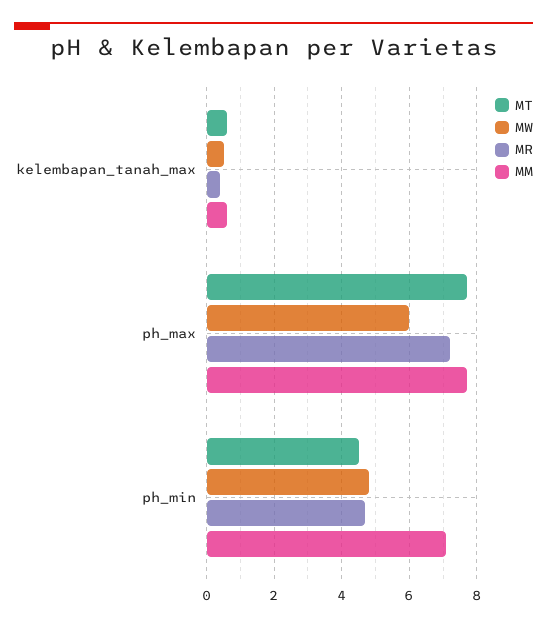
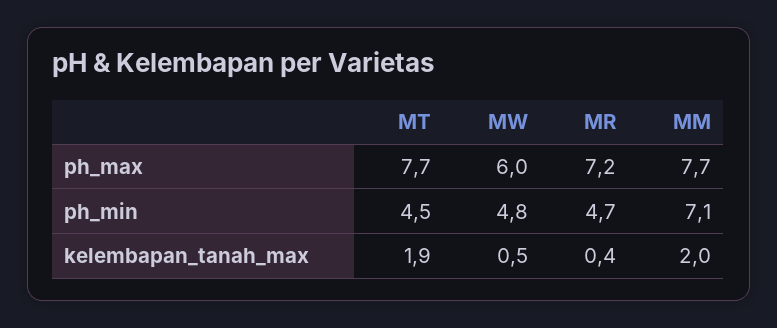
MT, kelembapan_tanah_max: 0.5 -> 1.9
MM, kelembapan_tanah_max: 0.5 -> 2

